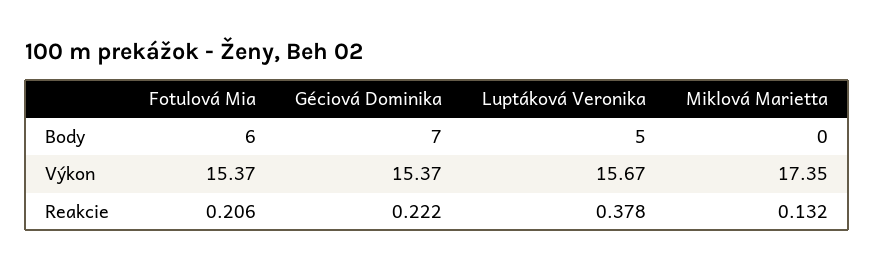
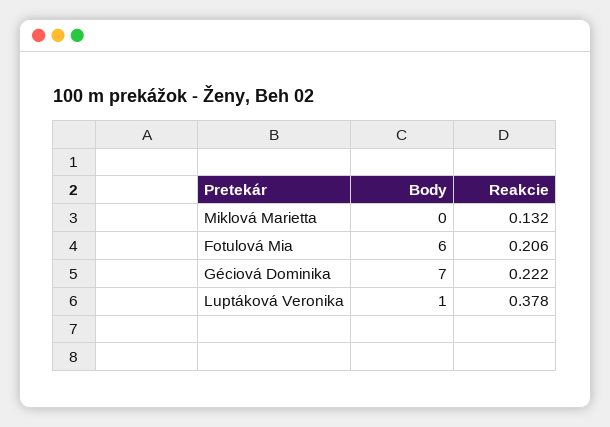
Luptáková Veronika, Body: 5 -> 1
Fotulová Mia, Výkon: 15.37 -> none
Géciová Dominika, Výkon: 15.37 -> none
Luptáková Veronika, Výkon: 15.67 -> none
Miklová Marietta, Výkon: 17.35 -> none

